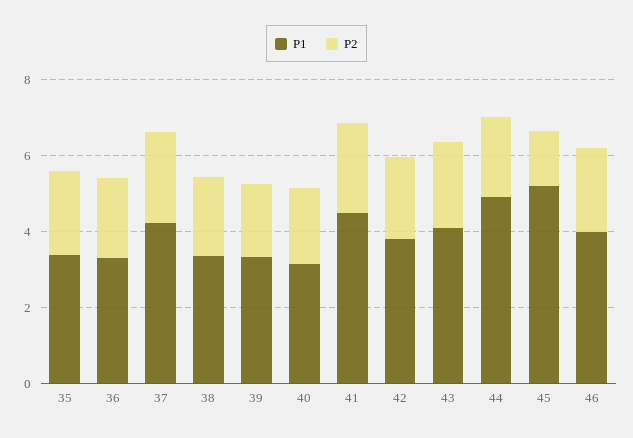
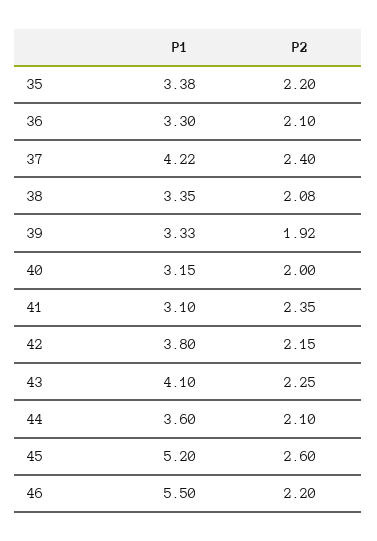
P1, 41: 4.5 -> 3.1
P1, 44: 5 -> 3.6
P2, 45: 1.5 -> 2.6
P1, 46: 4 -> 5.5

